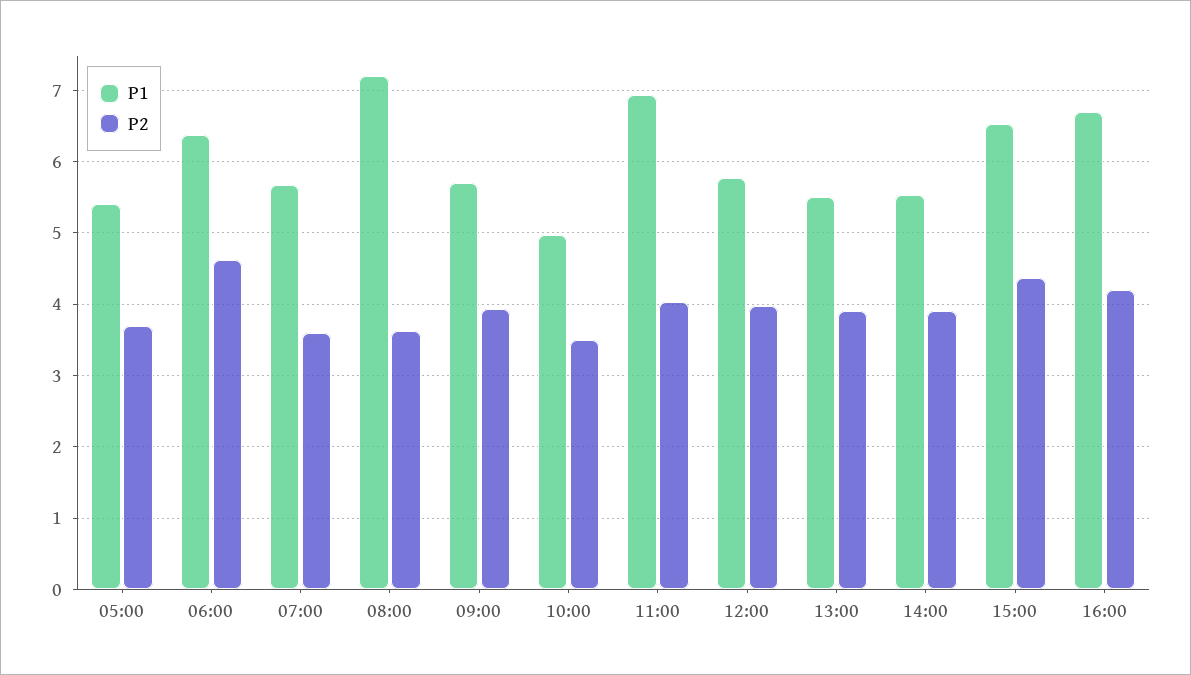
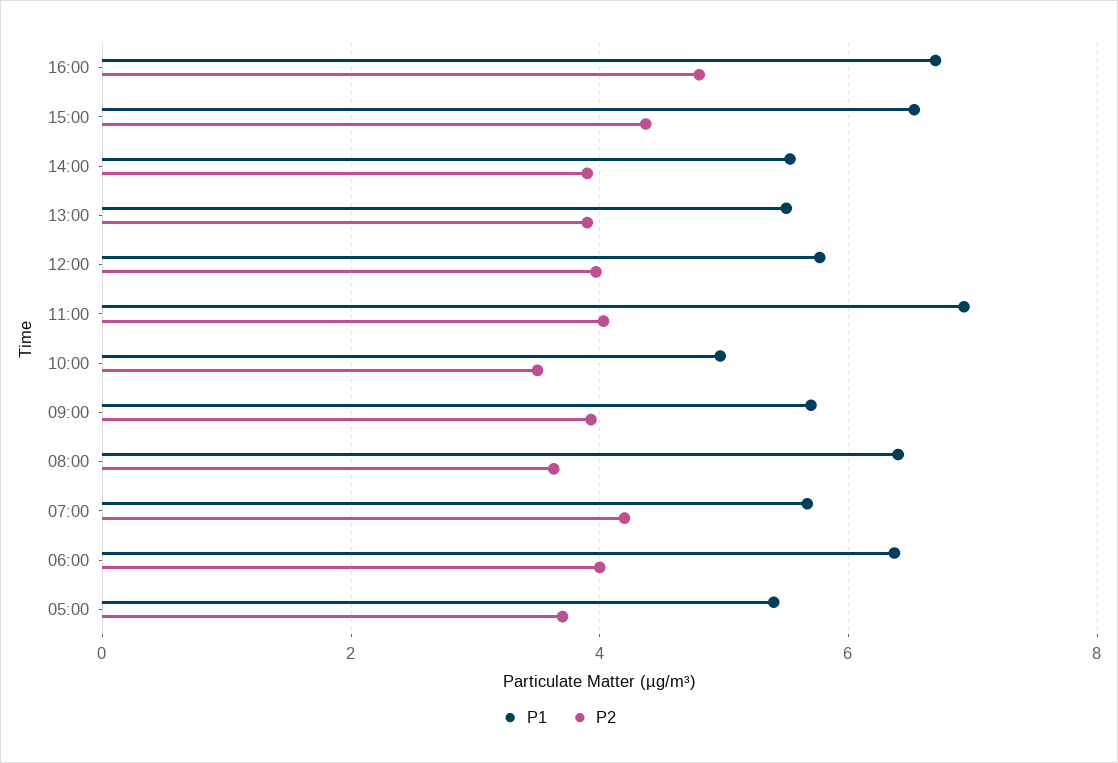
P2, 06:00: 4.6 -> 4
P2, 07:00: 3.6 -> 4.2
P1, 08:00: 7.2 -> 6.4
P2, 16:00: 4.2 -> 4.8

